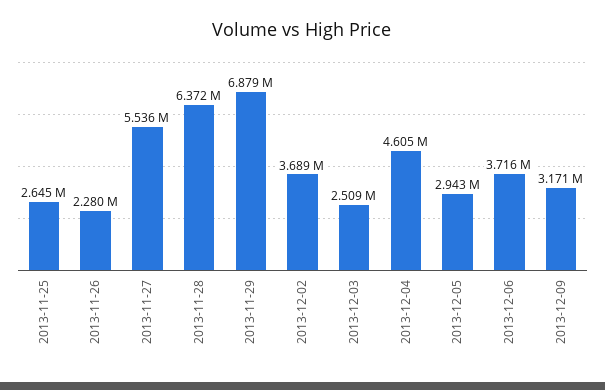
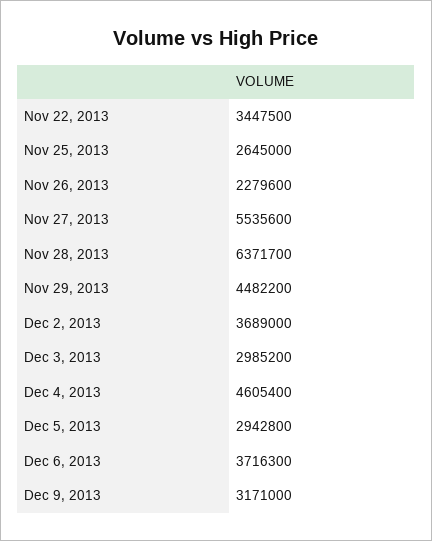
2013-11-29: 6879000 -> 4482200
2013-12-03: 2509000 -> 2985200
Nov 22, 2013: none -> 3447500

